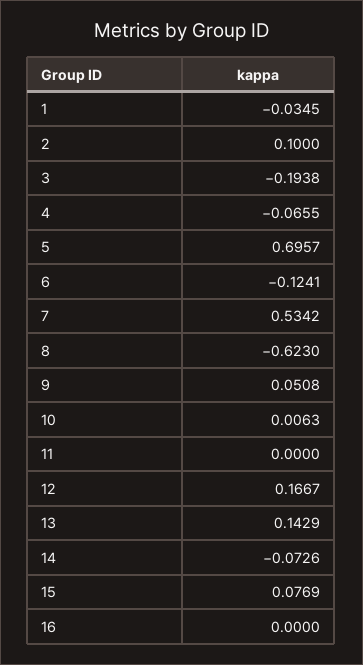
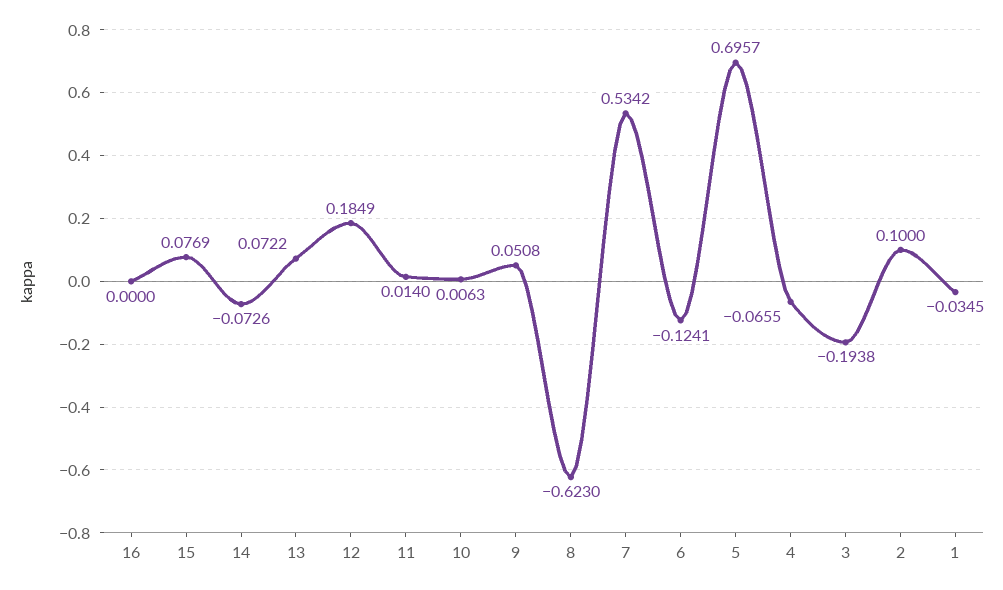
11: 0 -> 0.014
12: 0.1667 -> 0.1849
13: 0.1429 -> 0.0722

